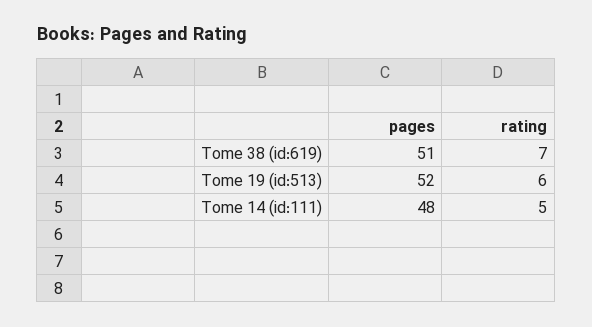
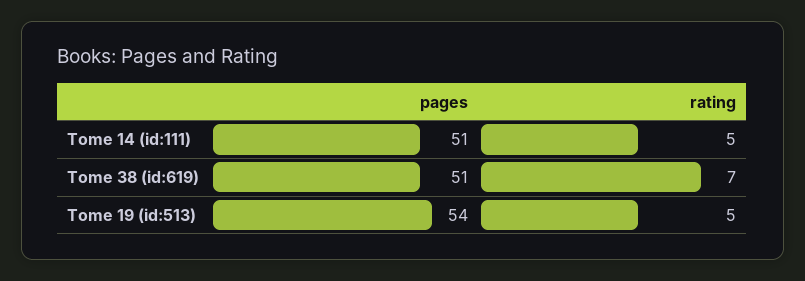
pages, Tome 19 (id:513): 52 -> 54
rating, Tome 19 (id:513): 6 -> 5
pages, Tome 14 (id:111): 48 -> 51

